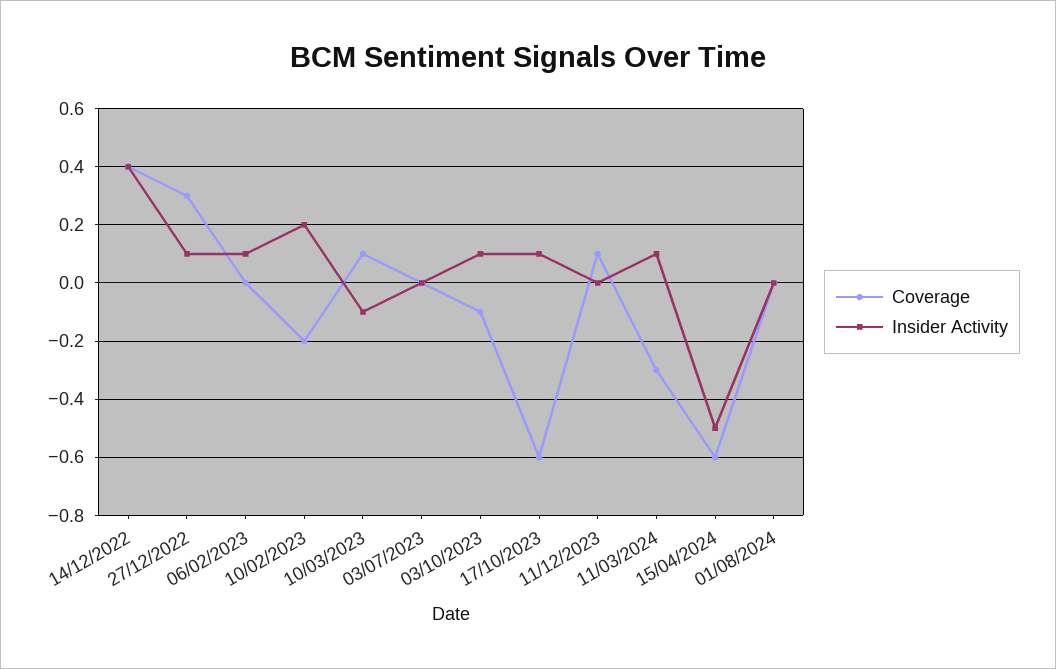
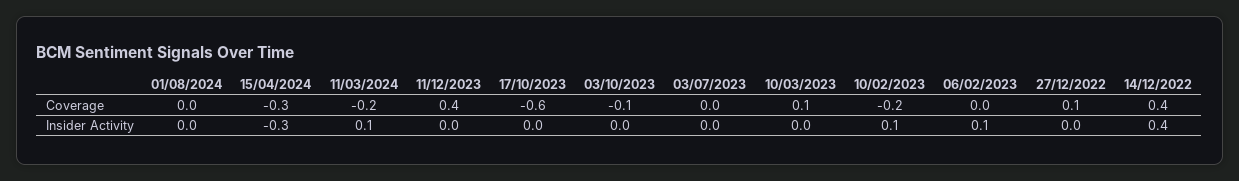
Coverage, 27/12/2022: 0.3 -> 0.1
Insider Activity, 27/12/2022: 0.1 -> 0
Insider Activity, 10/02/2023: 0.2 -> 0.1
Insider Activity, 10/03/2023: -0.1 -> 0
Insider Activity, 03/10/2023: 0.1 -> 0
Insider Activity, 17/10/2023: 0.1 -> 0
Coverage, 11/12/2023: 0.1 -> 0.4
Coverage, 11/03/2024: -0.3 -> -0.2
Coverage, 15/04/2024: -0.6 -> -0.3
Insider Activity, 15/04/2024: -0.5 -> -0.3

